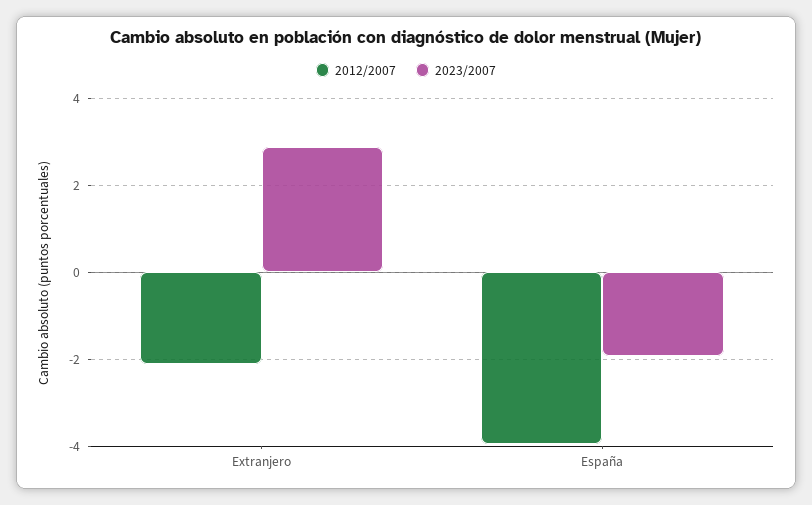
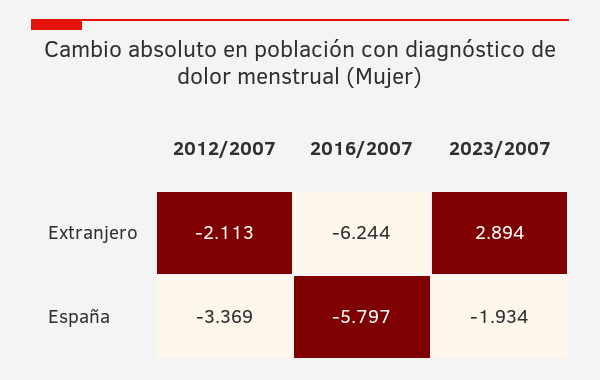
2012/2007, España: -4 -> -3.369
2016/2007, Extranjero: none -> -6.244
2016/2007, España: none -> -5.797

